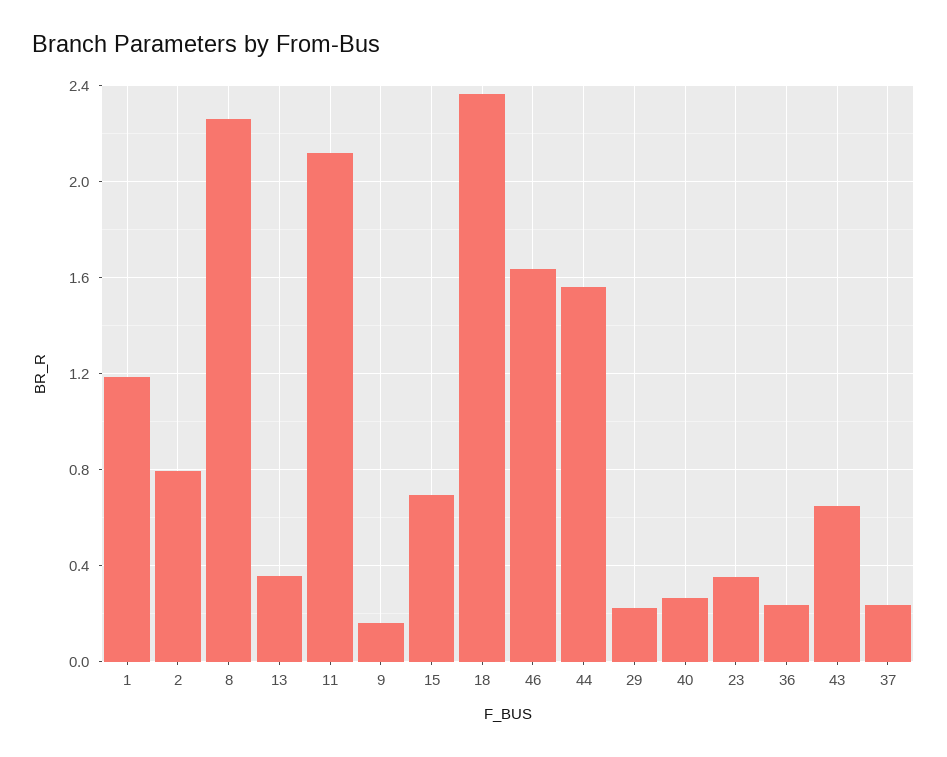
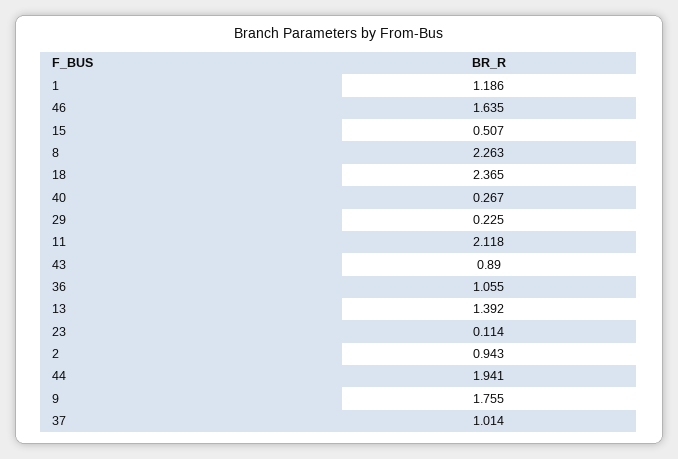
2: 0.8 -> 0.943
13: 0.35 -> 1.392
9: 0.15 -> 1.755
15: 0.7 -> 0.507
44: 1.55 -> 1.941
23: 0.35 -> 0.114
36: 0.25 -> 1.055
43: 0.65 -> 0.89
37: 0.25 -> 1.014

